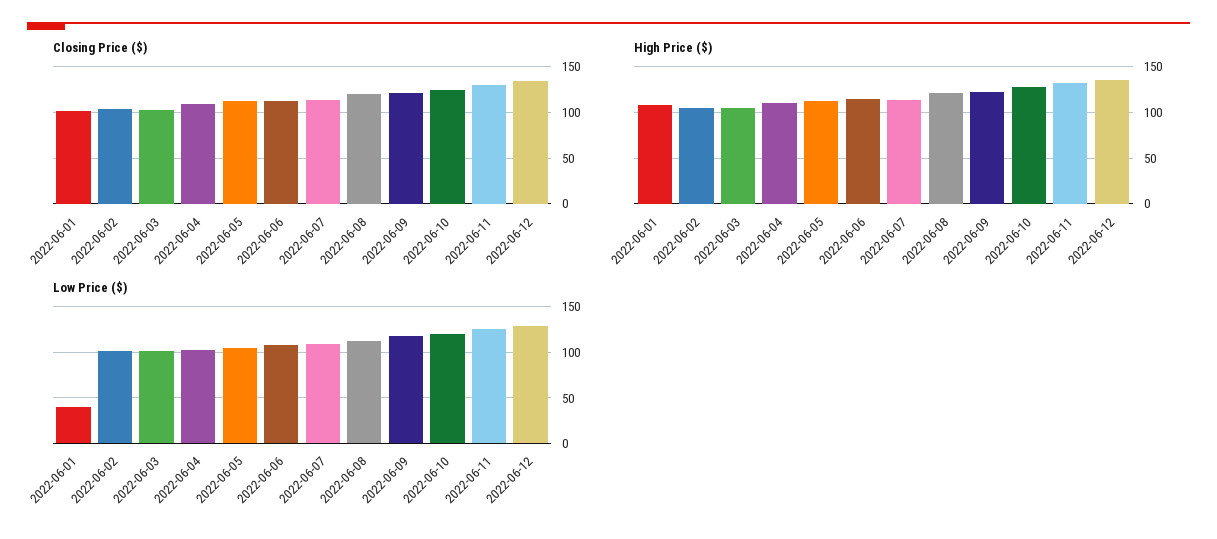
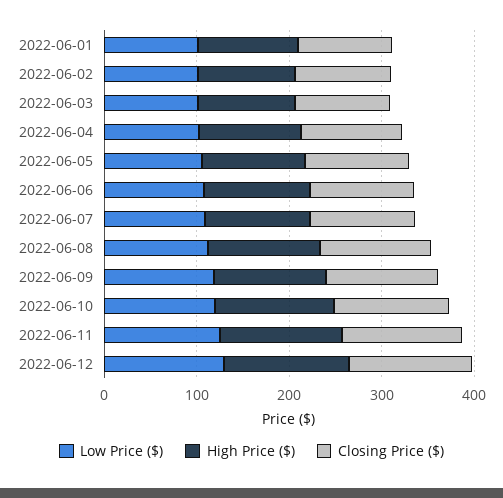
Low Price ($), 2022-06-01: 40 -> 100

